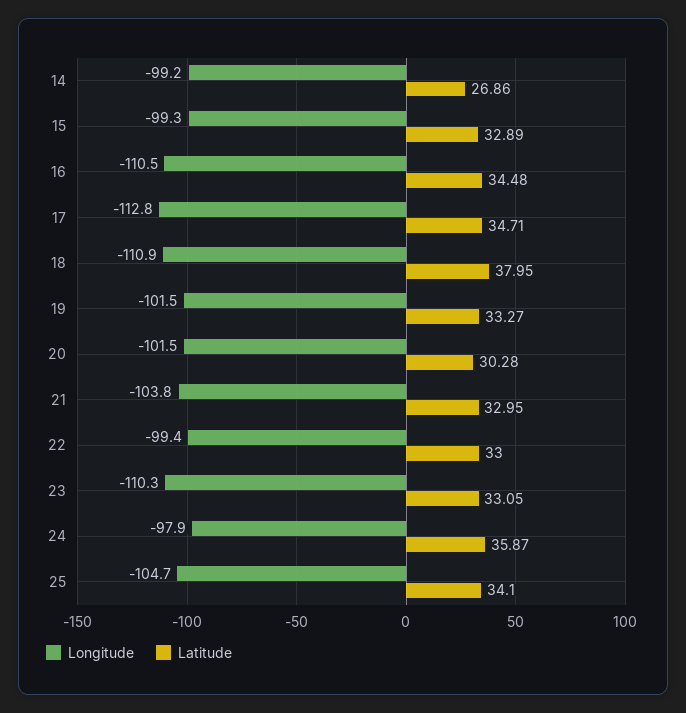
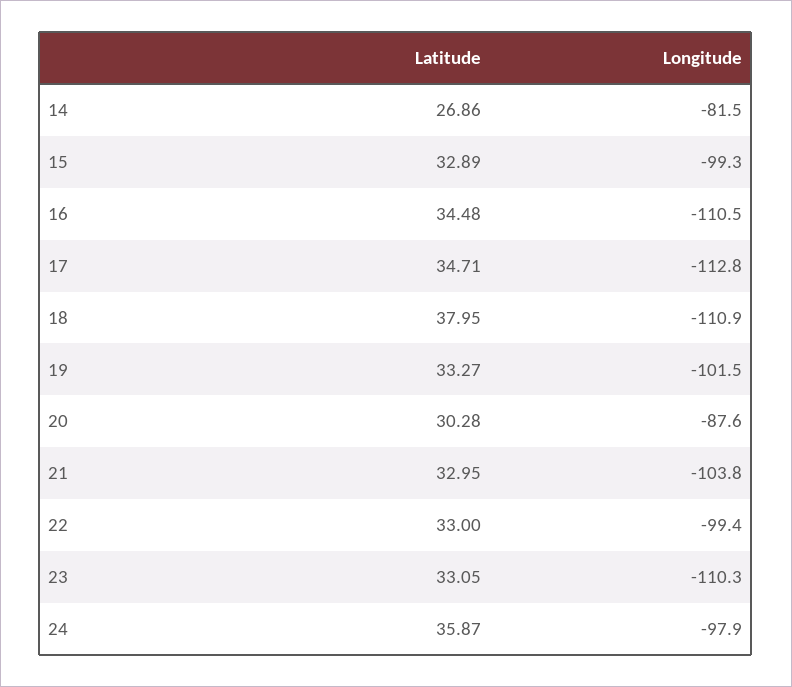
Longitude, 14: -99.2 -> -81.5
Longitude, 20: -101.5 -> -87.6
Longitude, 25: -104.7 -> none
Latitude, 25: 34.1 -> none

